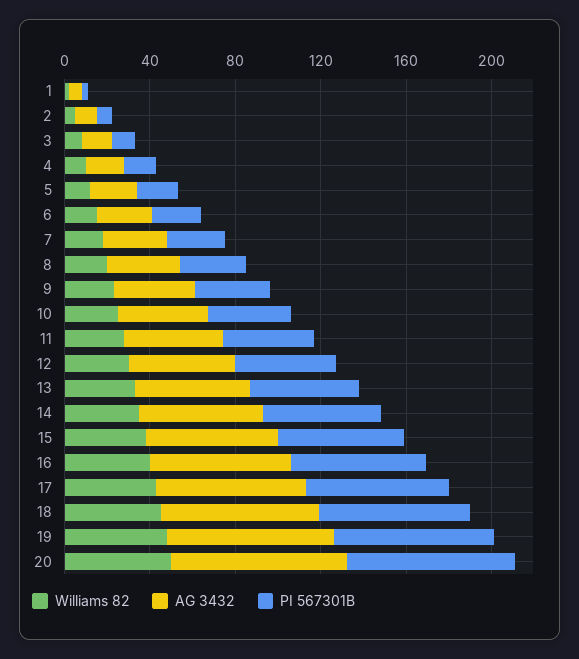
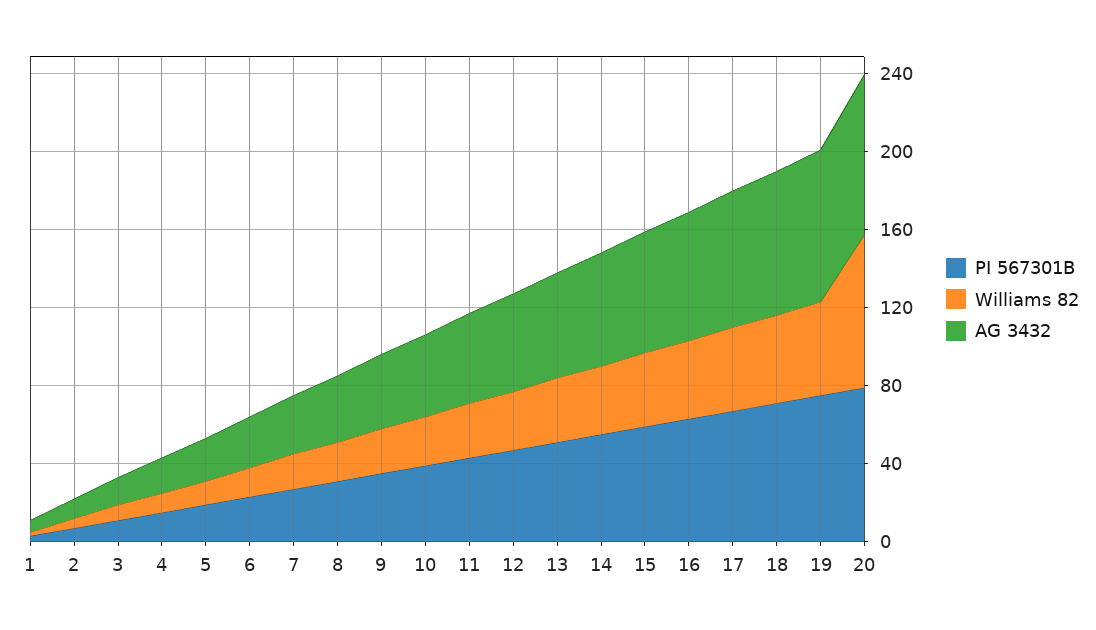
Williams 82, 20: 50 -> 80

